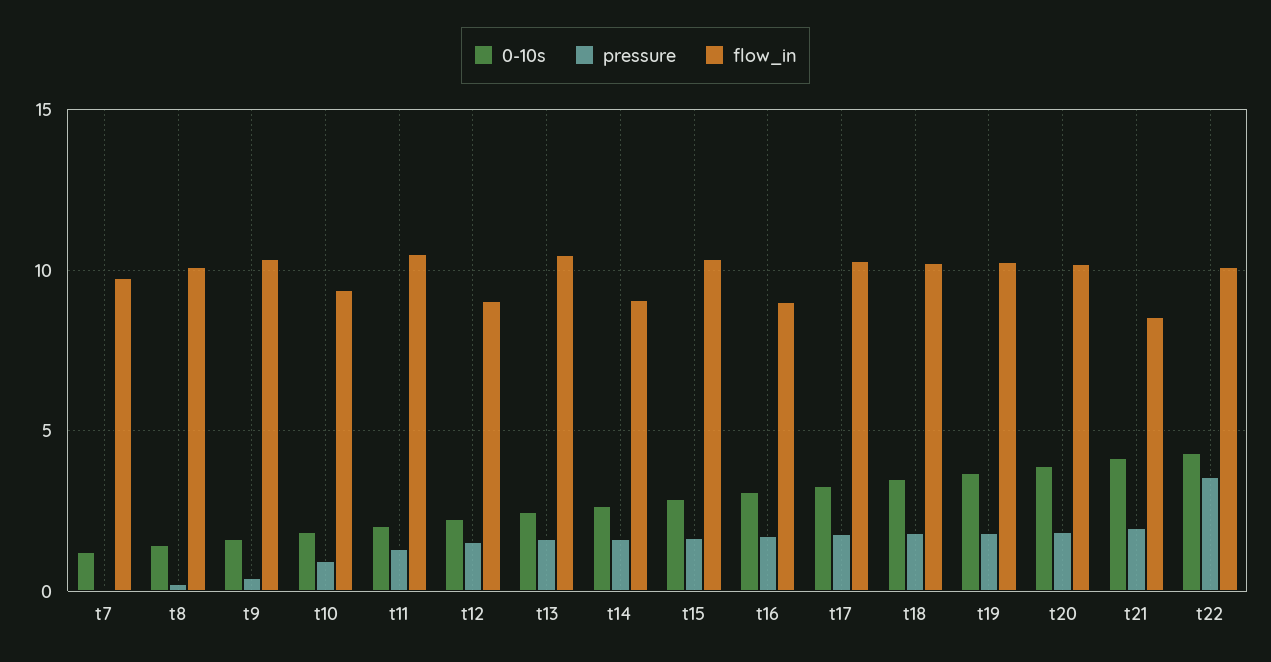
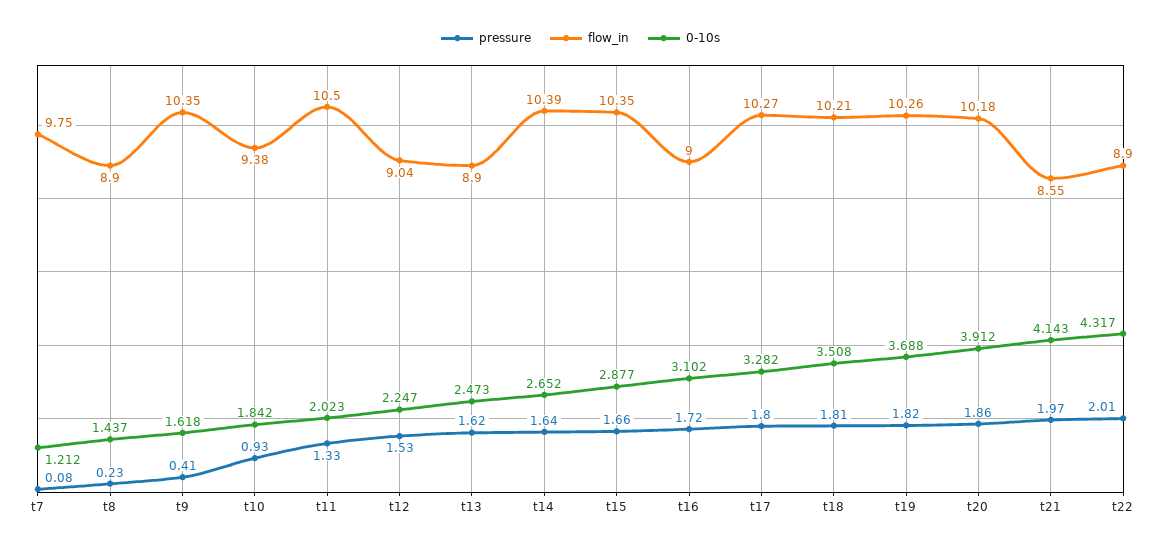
flow_in, t8: 10 -> 8.9
flow_in, t13: 10.5 -> 8.9
flow_in, t14: 9 -> 10.39
pressure, t22: 3.5 -> 2.01
flow_in, t22: 10 -> 8.9

